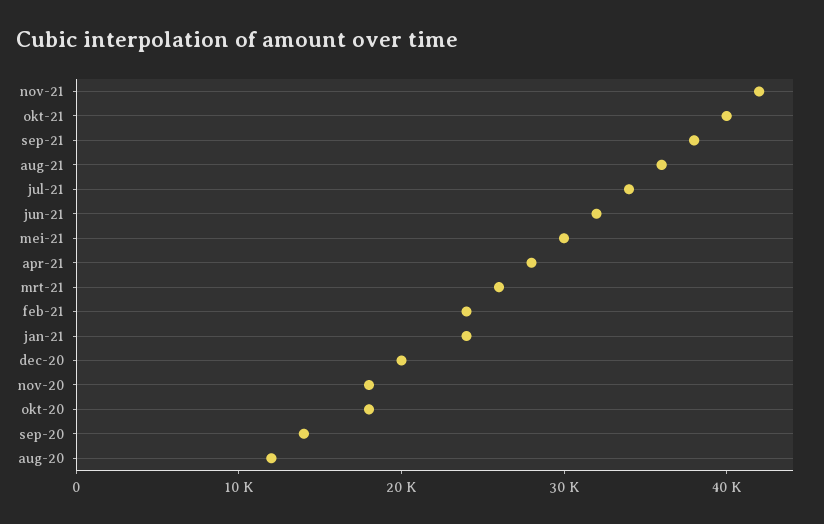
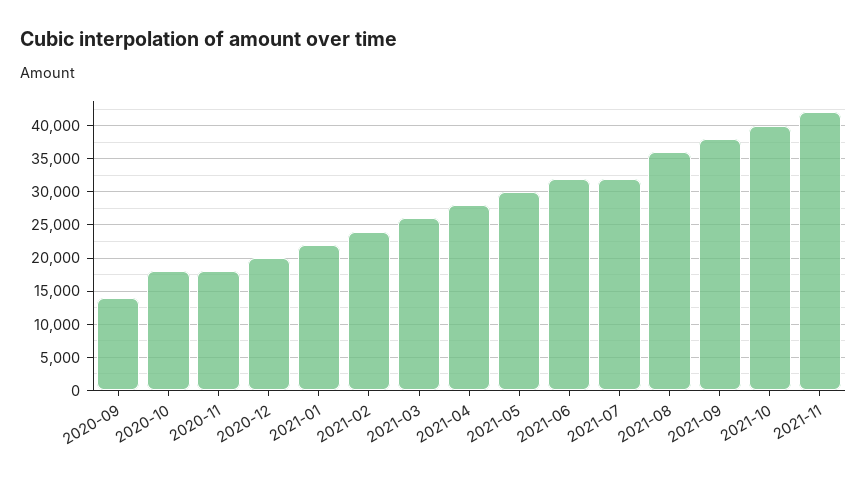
jul-21: 34000 -> 32000
jan-21: 24000 -> 22000
aug-20: 12000 -> none

